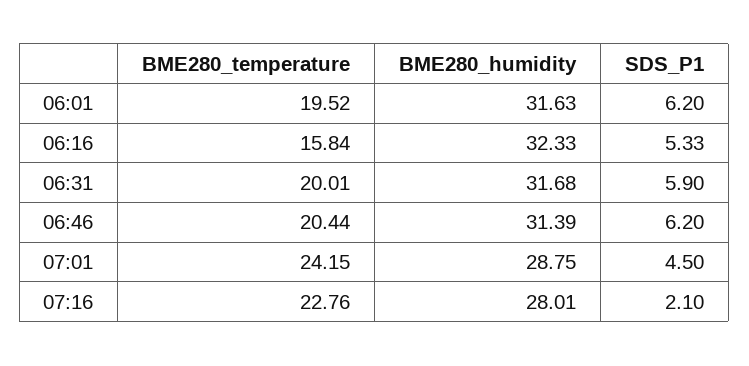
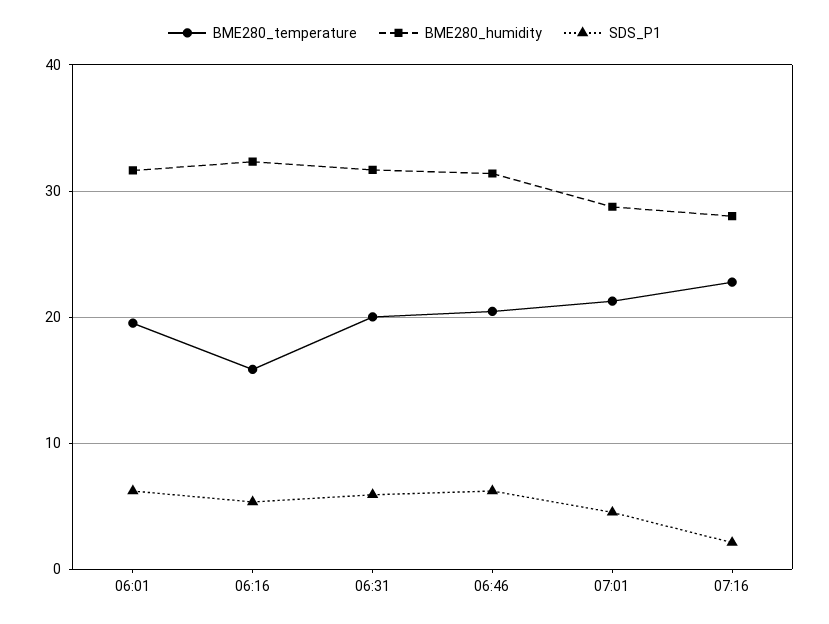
BME280_temperature, 07:01: 24.15 -> 21

